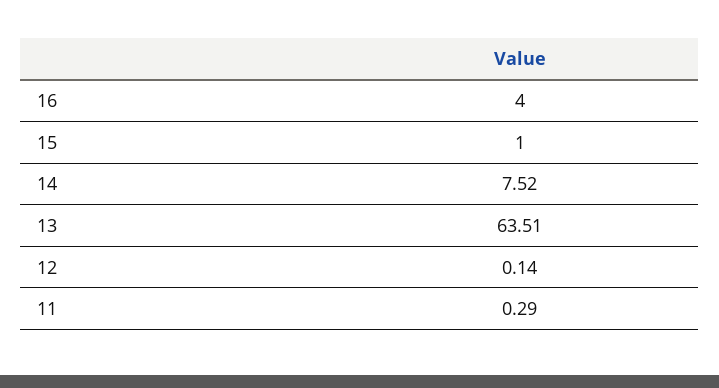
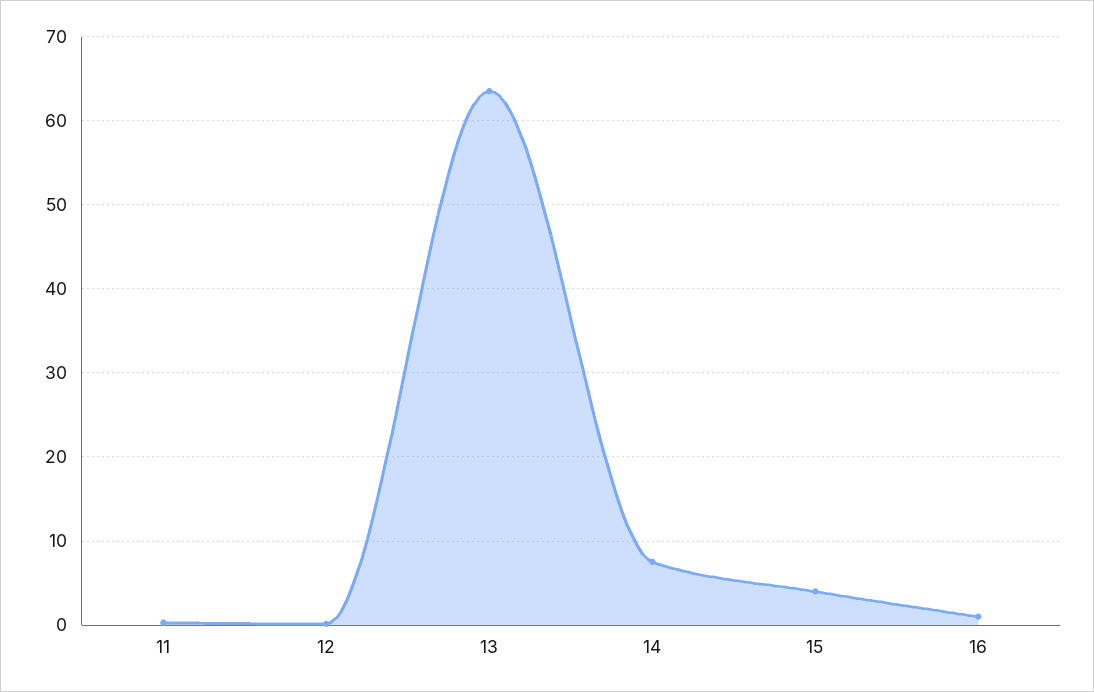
16: 4 -> 1
15: 1 -> 4

